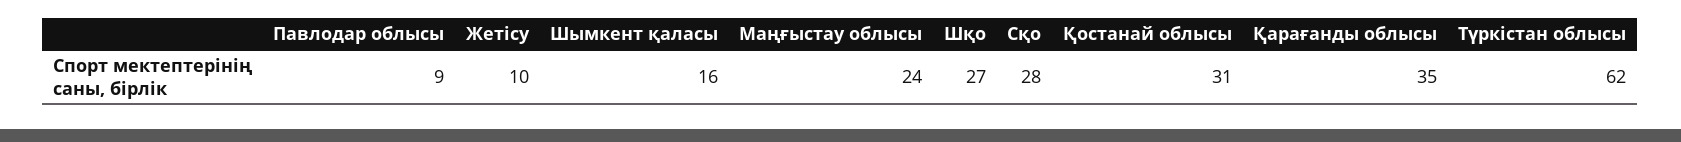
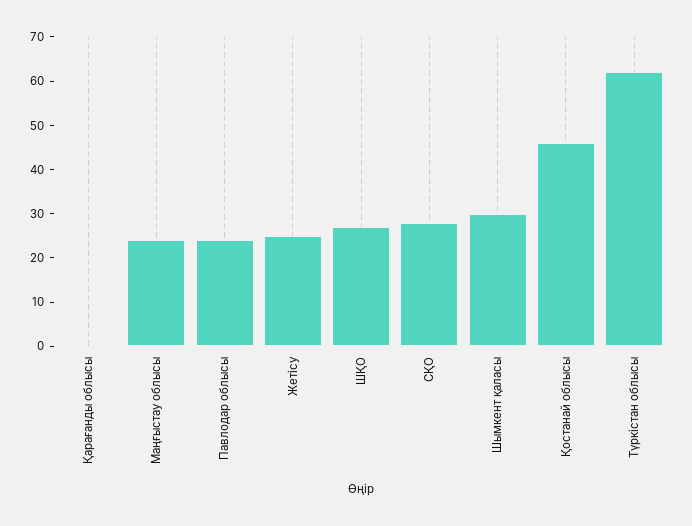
Павлодар облысы: 9 -> 25
Жетісу: 10 -> 25
Шымкент қаласы: 16 -> 30
Қостанай облысы: 31 -> 45
Қарағанды облысы: 35 -> 0

